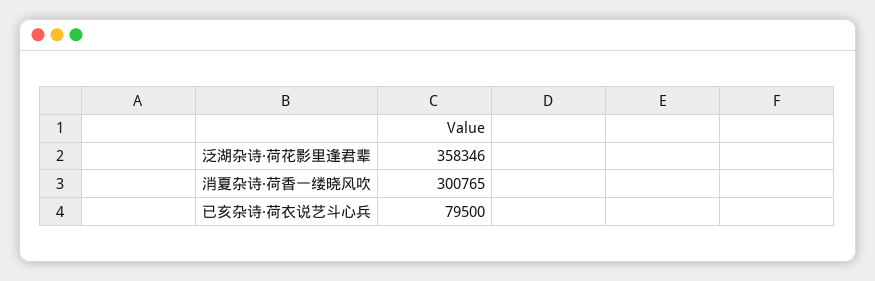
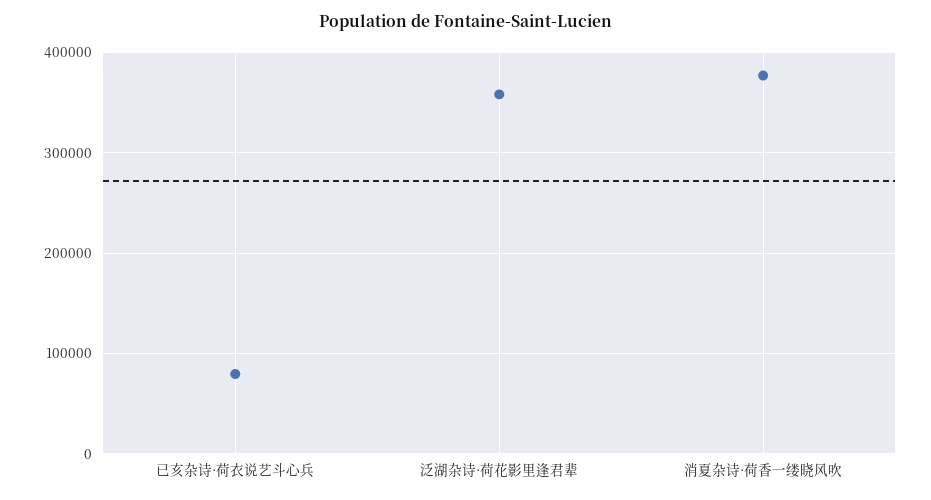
消夏杂诗·荷香一缕晓风吹: 300765 -> 380000

